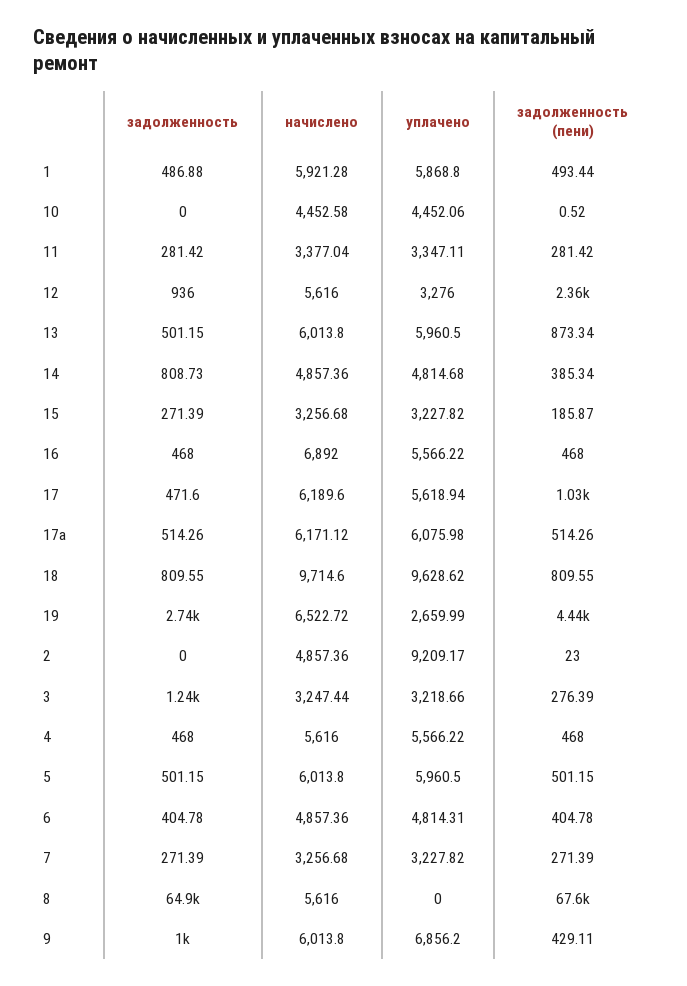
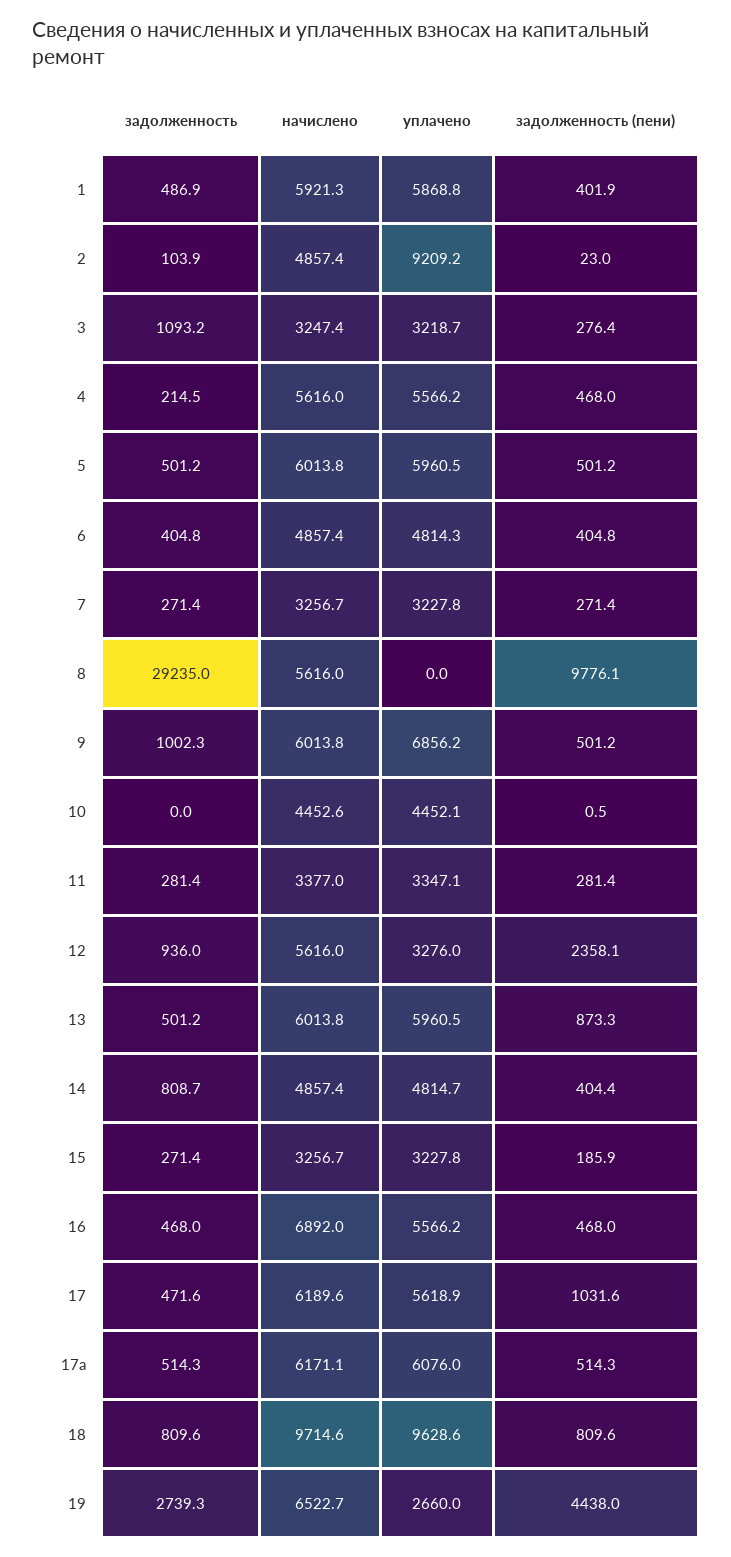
задолженность (пени), 1: 493.44 -> 401.9
задолженность (пени), 14: 385.34 -> 404.4
задолженность, 2: 0 -> 103.9
задолженность, 3: 1240 -> 1093.2
задолженность, 4: 468 -> 214.5
задолженность, 8: 64900 -> 29235
задолженность (пени), 8: 67600 -> 9776.1
задолженность (пени), 9: 429.11 -> 501.2

